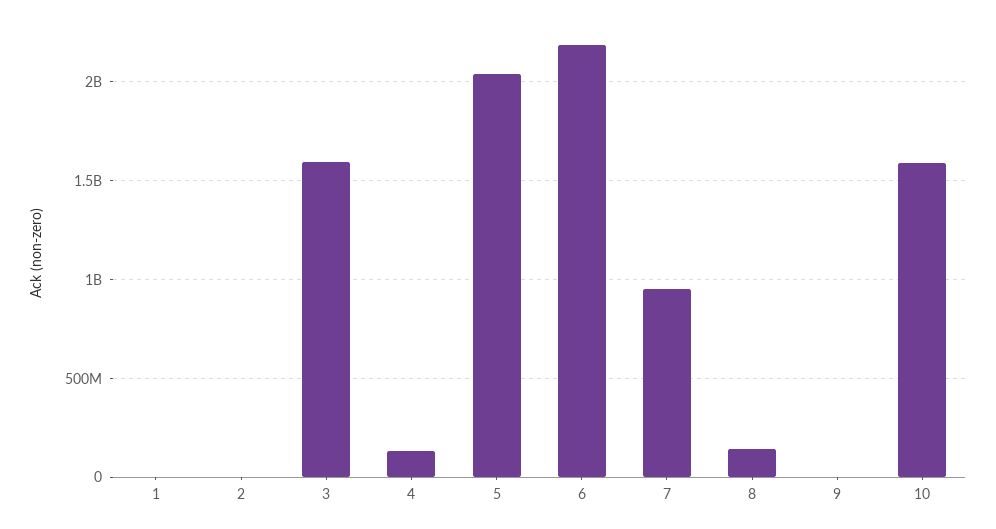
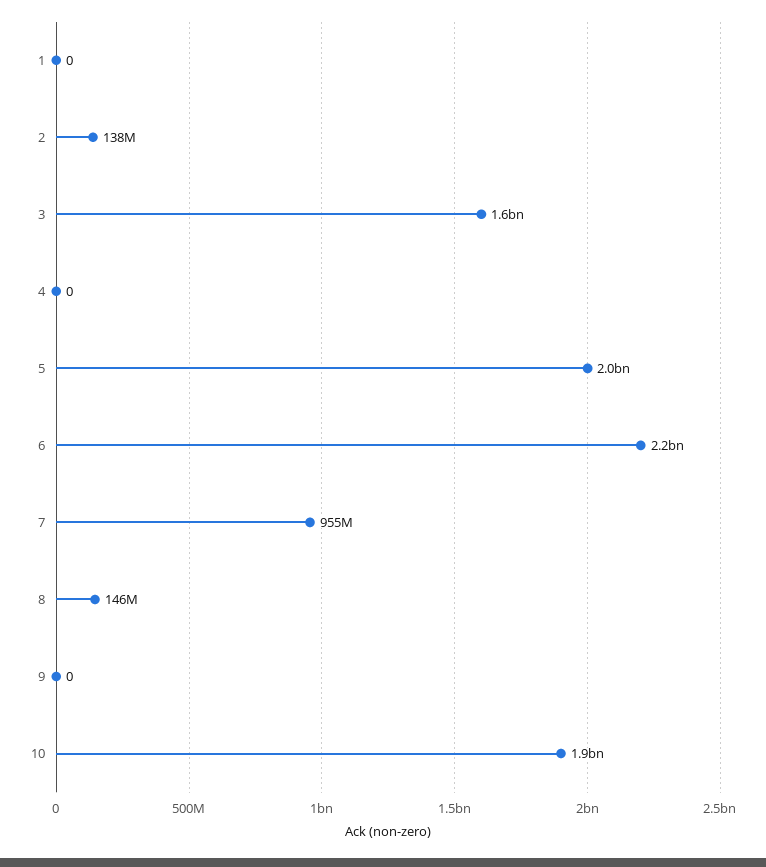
2: 0 -> 138000000
4: 150000000 -> 0
10: 1600000000 -> 1900000000

